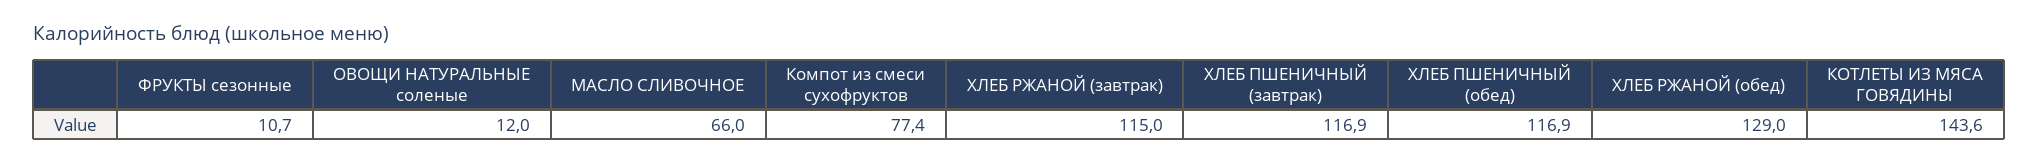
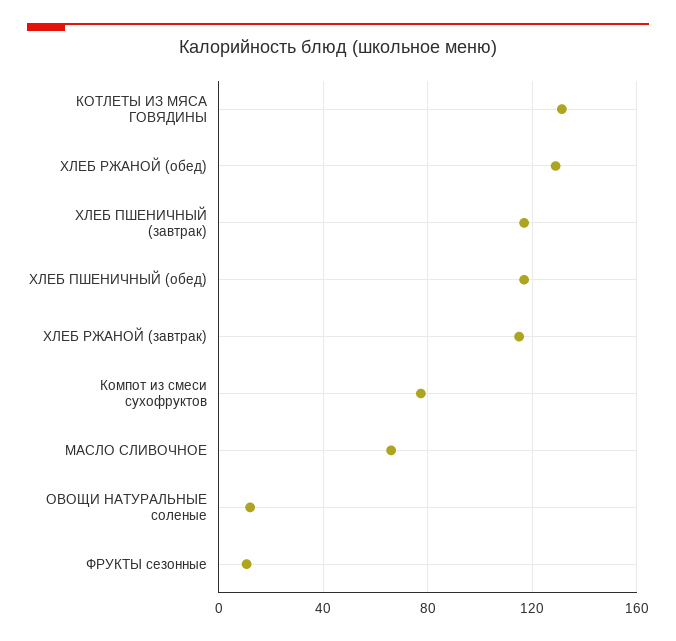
КОТЛЕТЫ ИЗ МЯСА ГОВЯДИНЫ: 143.6 -> 130

